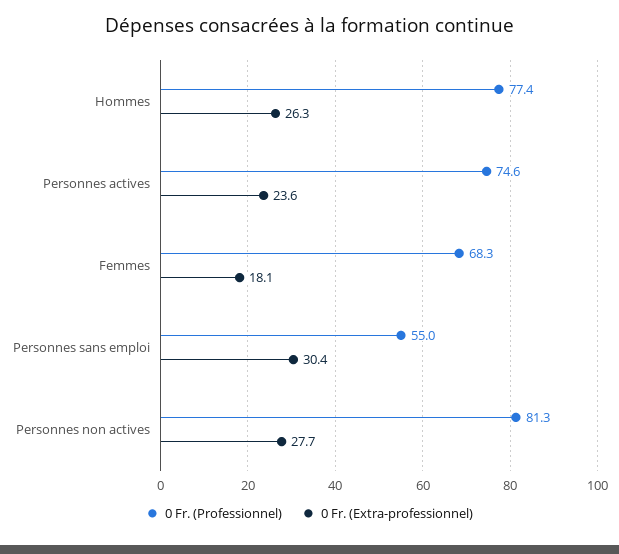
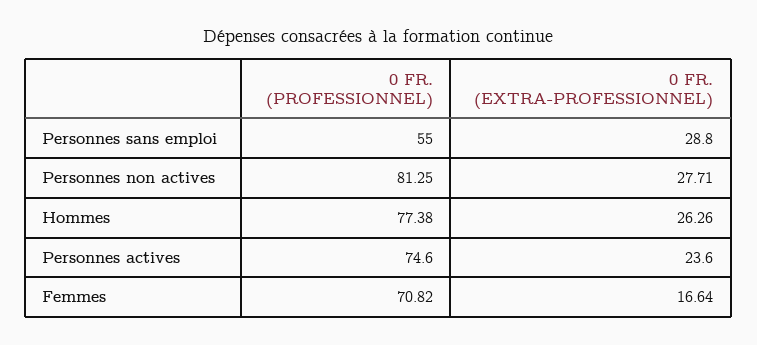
0 Fr. (Professionnel), Femmes: 68.3 -> 70.82
0 Fr. (Extra-professionnel), Femmes: 18.1 -> 16.64
0 Fr. (Extra-professionnel), Personnes sans emploi: 30.4 -> 28.8

